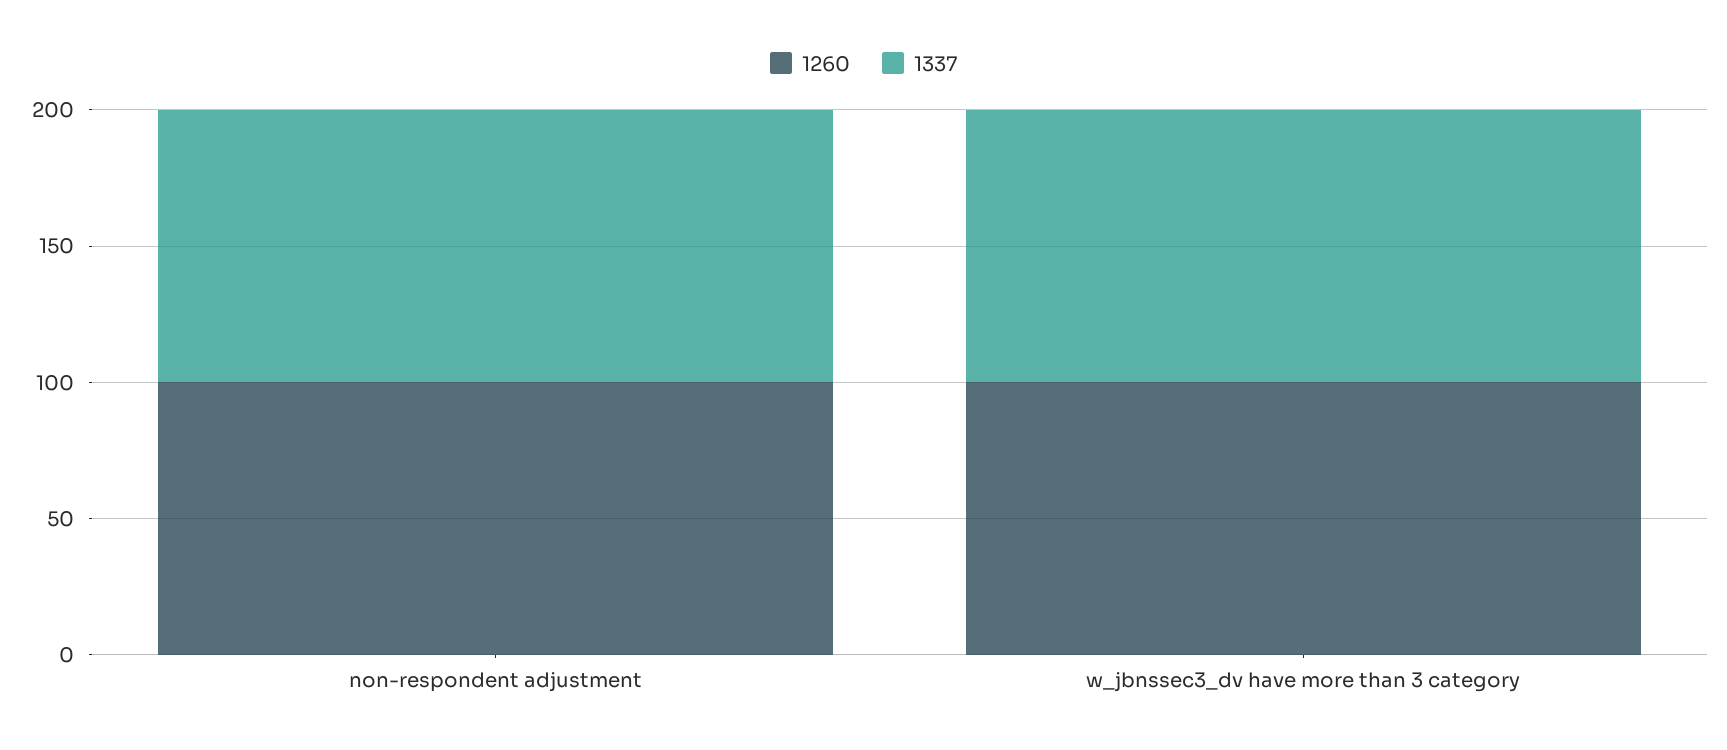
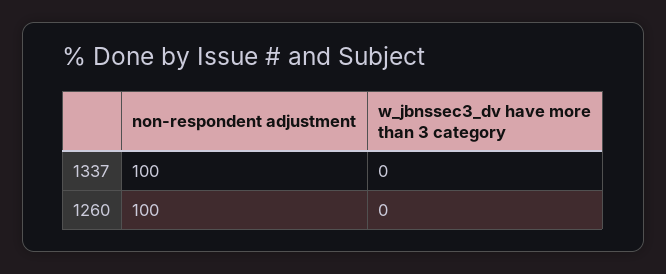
1260, w_jbnssec3_dv have more than 3 category: 100 -> 0
1337, w_jbnssec3_dv have more than 3 category: 100 -> 0

